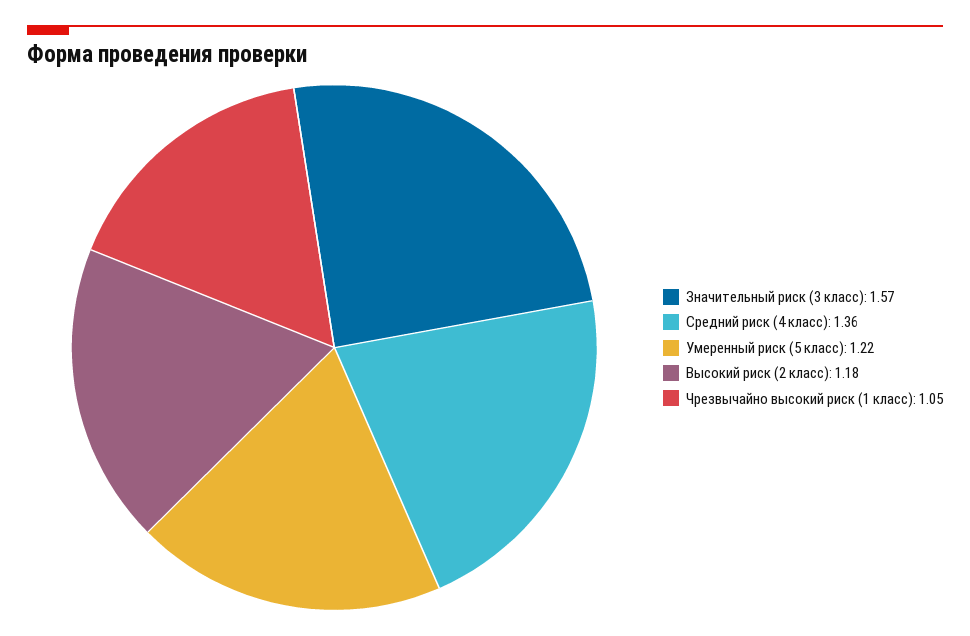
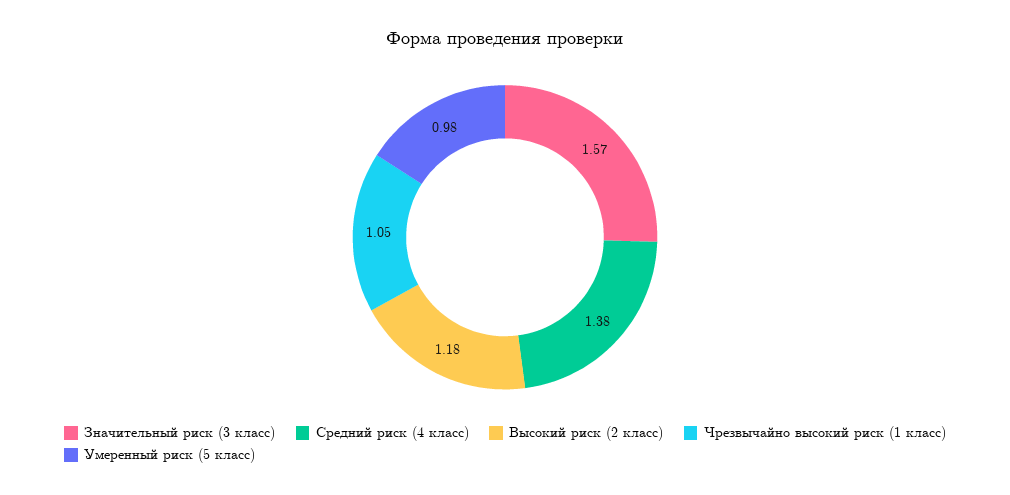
Средний риск (4 класс): 1.36 -> 1.38
Умеренный риск (5 класс): 1.22 -> 0.98

